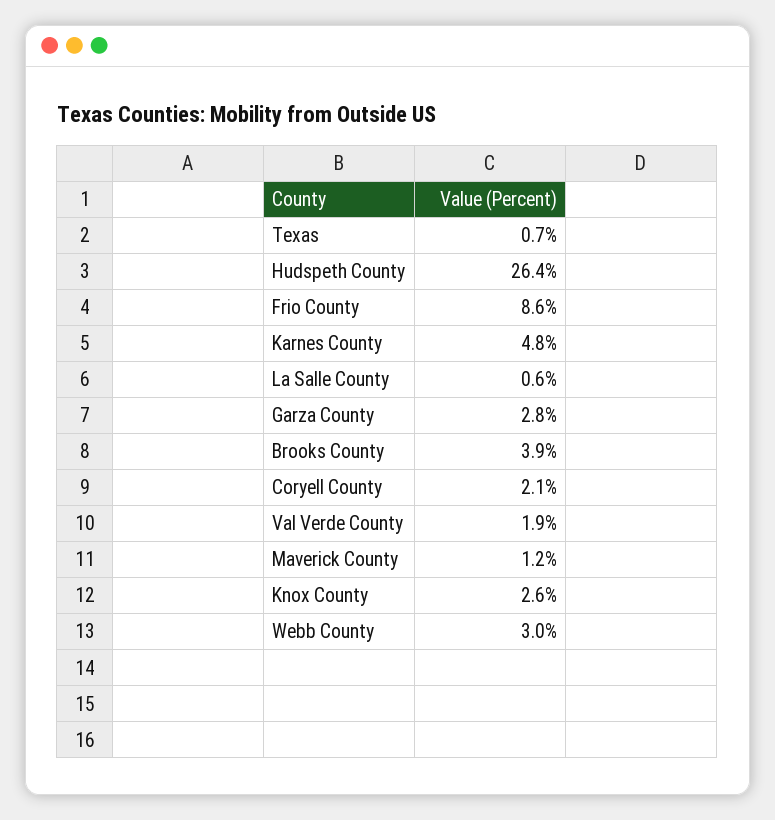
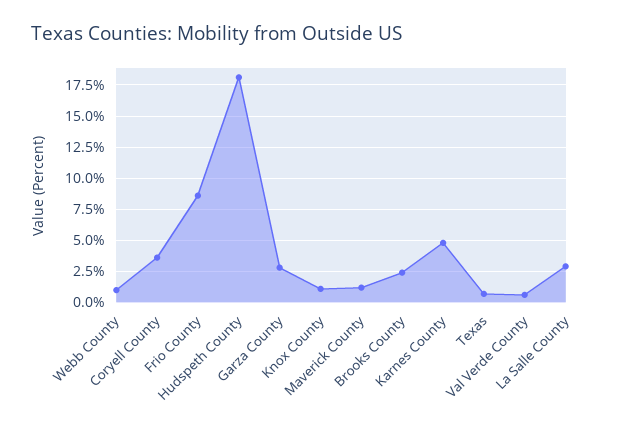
Hudspeth County: 26.4 -> 18
La Salle County: 0.6 -> 3
Brooks County: 3.9 -> 2.5
Coryell County: 2.1 -> 3.5
Val Verde County: 1.9 -> 0.5
Knox County: 2.6 -> 1
Webb County: 3 -> 1

